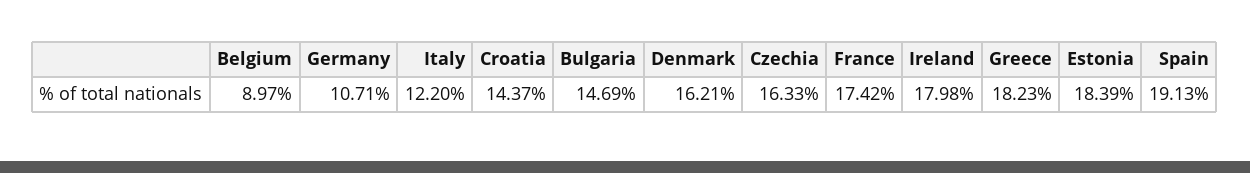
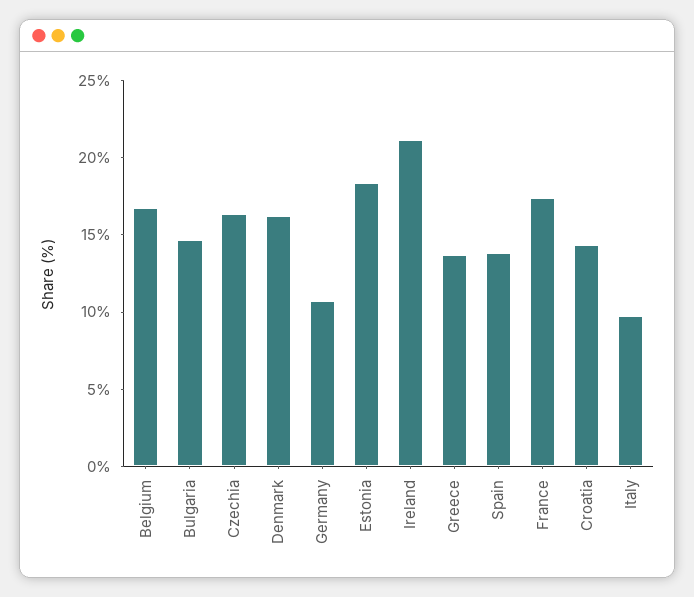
Belgium: 8.97 -> 17
Italy: 12.2 -> 10
Ireland: 17.98 -> 21
Greece: 18.23 -> 14
Spain: 19.13 -> 14

